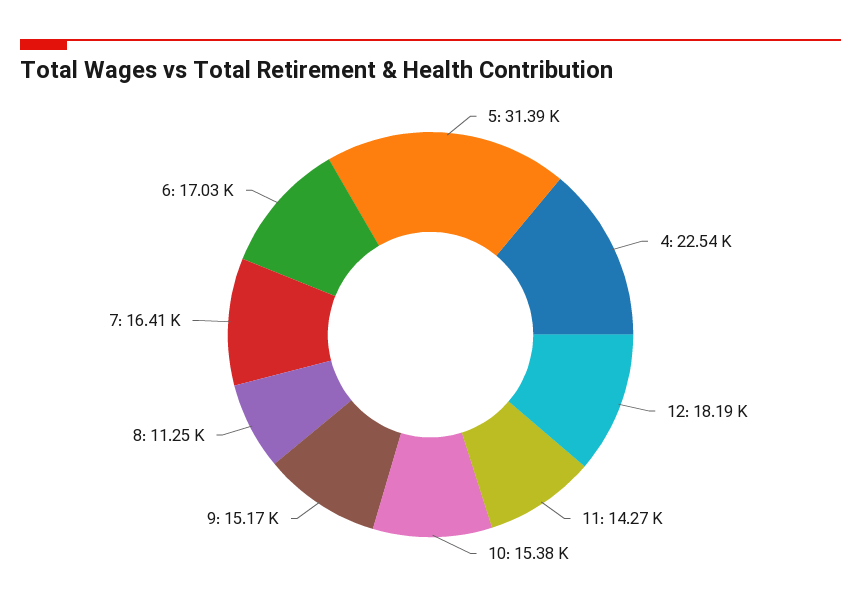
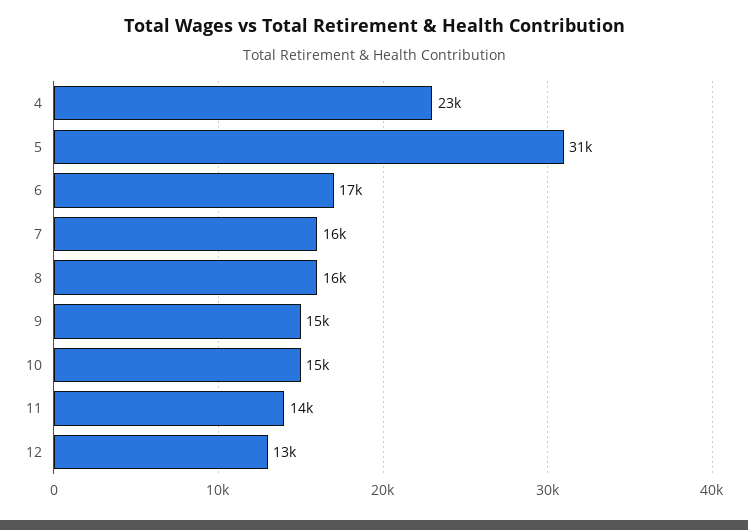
12: 18190 -> 13000
8: 11250 -> 16000

